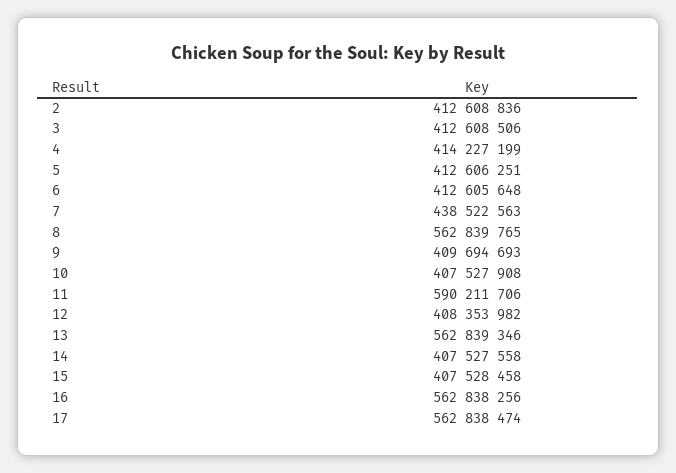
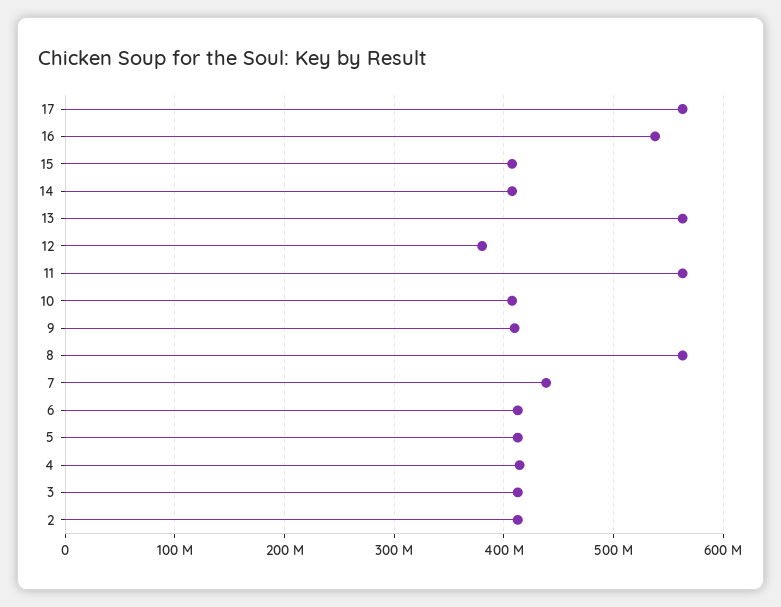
11: 590211706 -> 560000000
12: 408353982 -> 380000000
16: 562838256 -> 540000000

